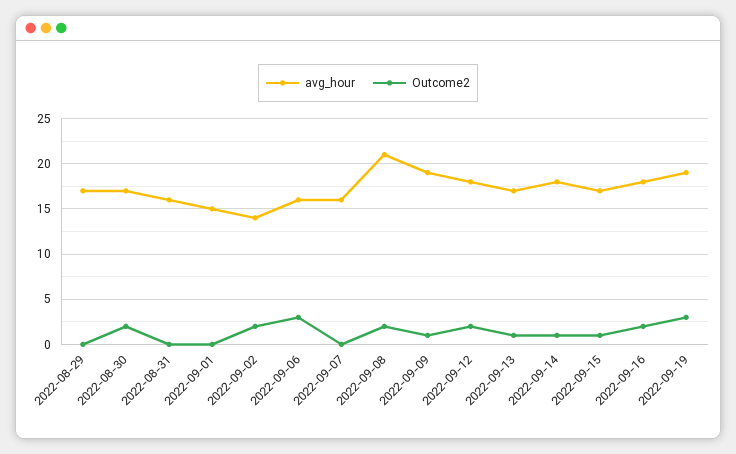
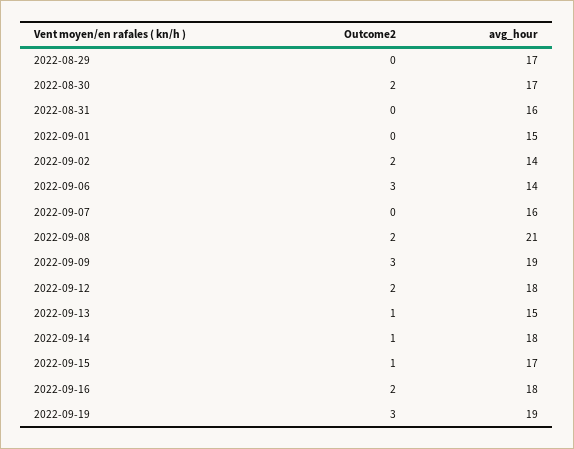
avg_hour, 2022-09-06: 16 -> 14
Outcome2, 2022-09-09: 1 -> 3
avg_hour, 2022-09-13: 17 -> 15

